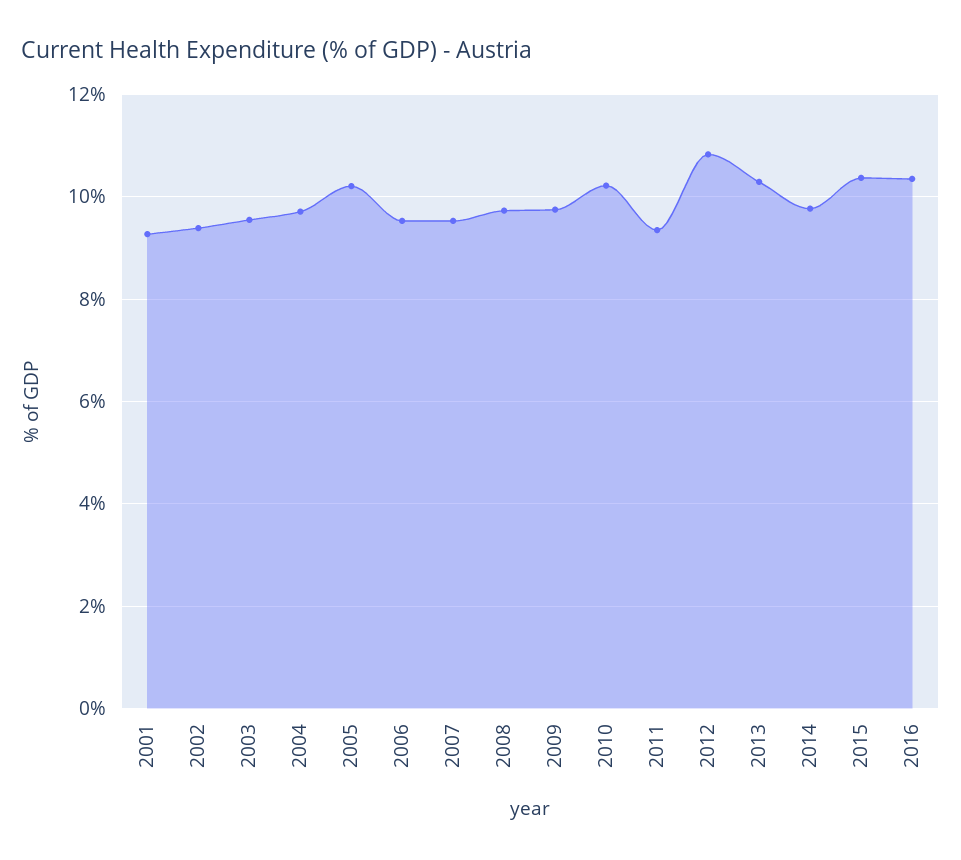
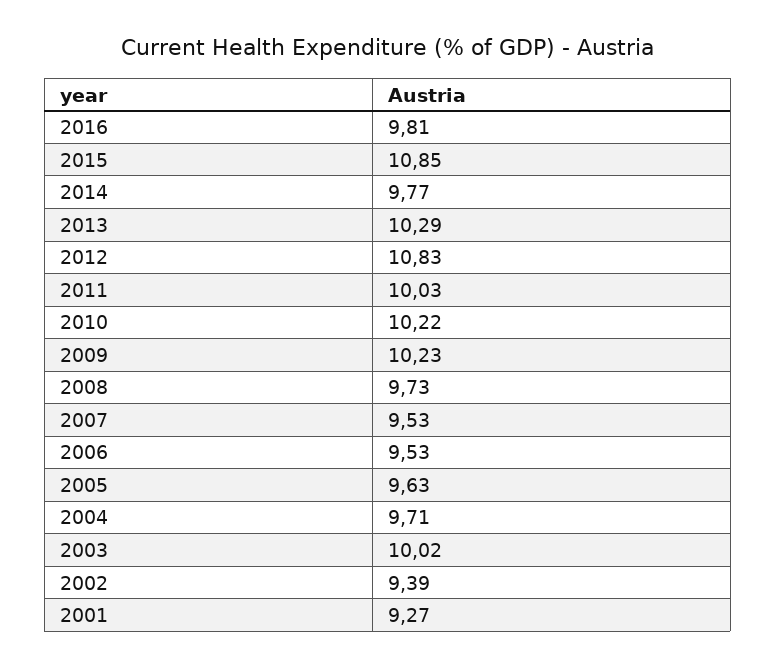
2003: 9.6 -> 10.02
2005: 10.2 -> 9.63
2009: 9.8 -> 10.23
2011: 9.4 -> 10.03
2015: 10.4 -> 10.85
2016: 10.4 -> 9.81

